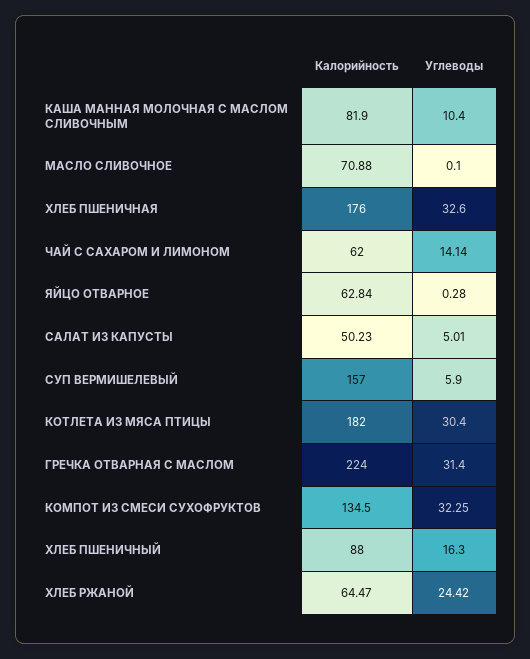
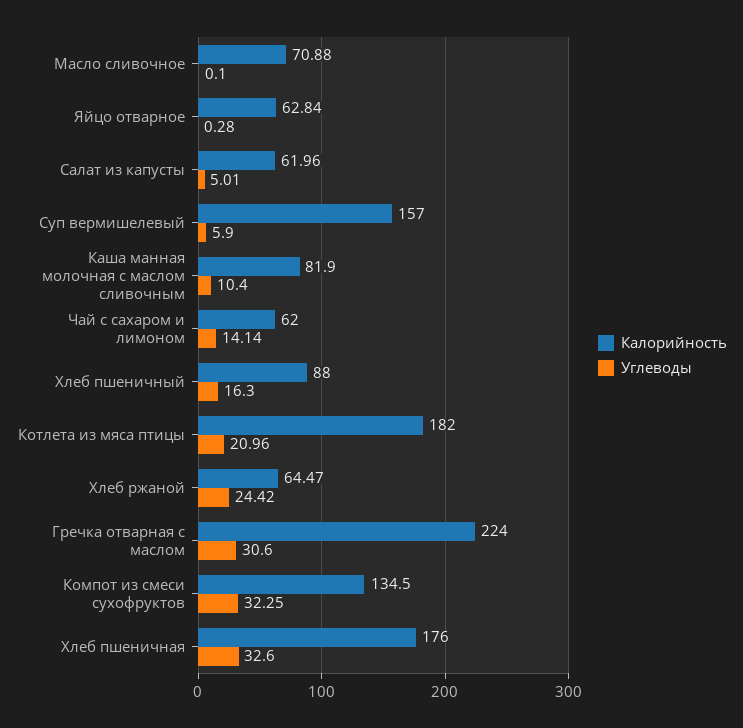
Калорийность, САЛАТ ИЗ КАПУСТЫ: 50.23 -> 61.96
Углеводы, КОТЛЕТА ИЗ МЯСА ПТИЦЫ: 30.4 -> 20.96
Углеводы, ГРЕЧКА ОТВАРНАЯ С МАСЛОМ: 31.4 -> 30.6

